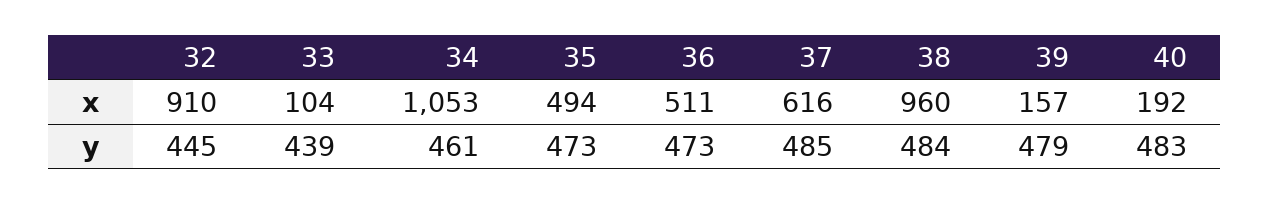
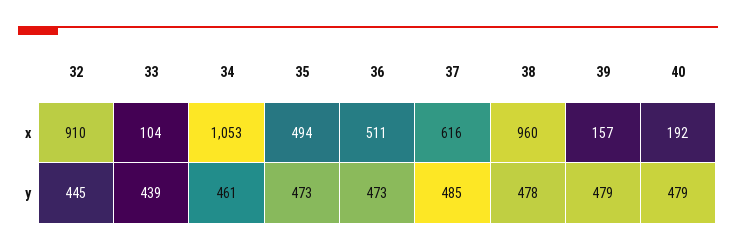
38, y: 484 -> 478
40, y: 483 -> 479

